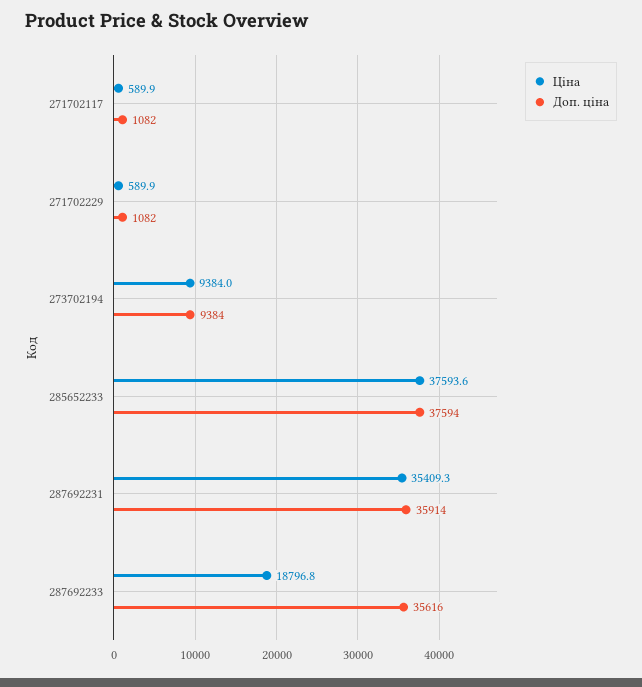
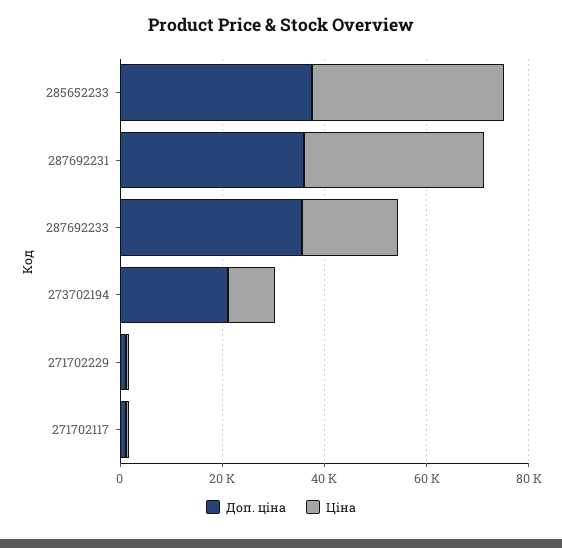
Доп. ціна, 273702194: 9384 -> 20000

